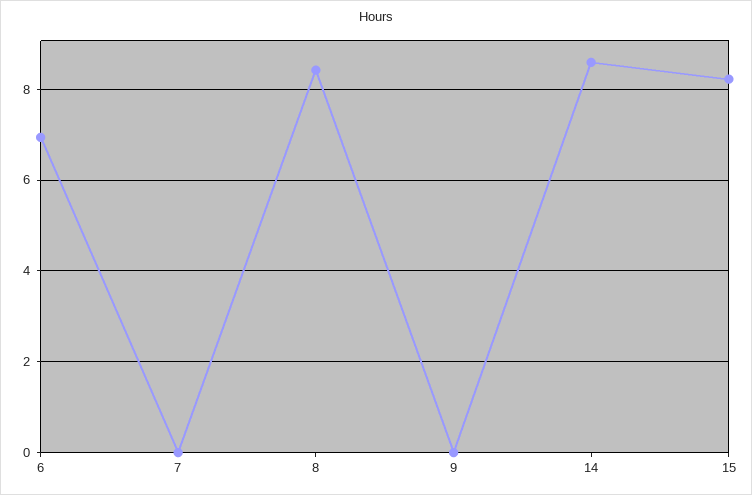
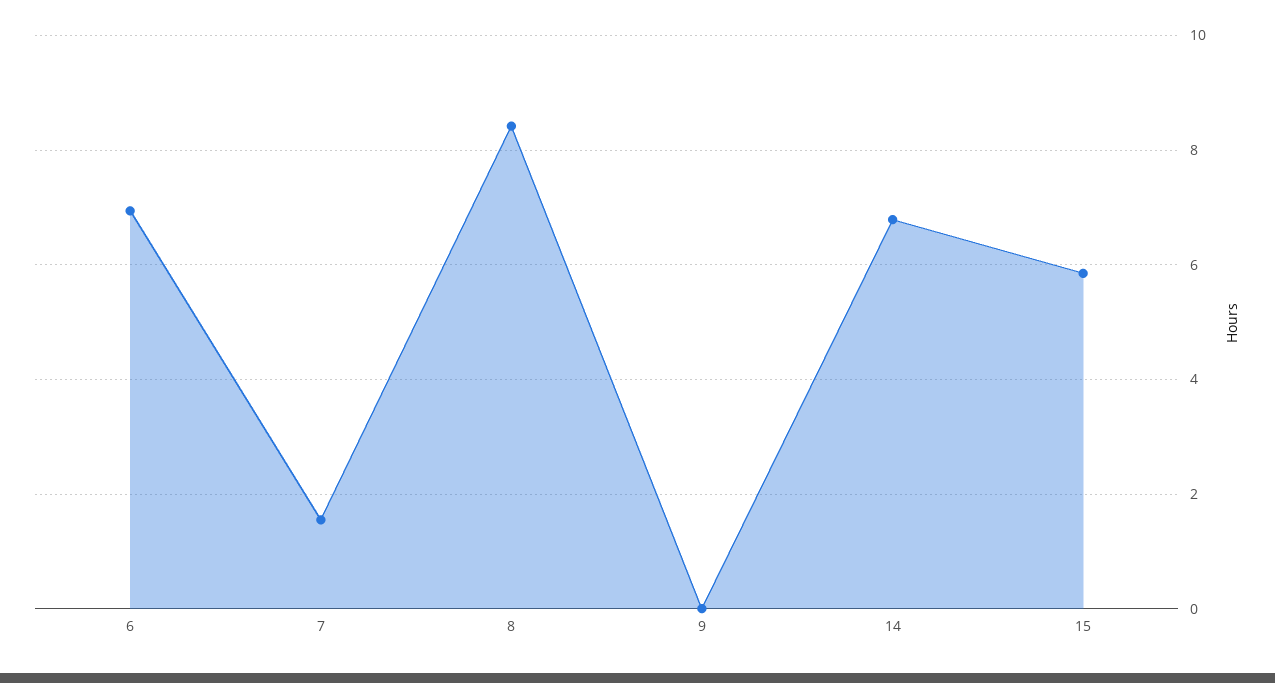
7: 0 -> 1.6
14: 8.6 -> 6.8
15: 8.2 -> 5.8

